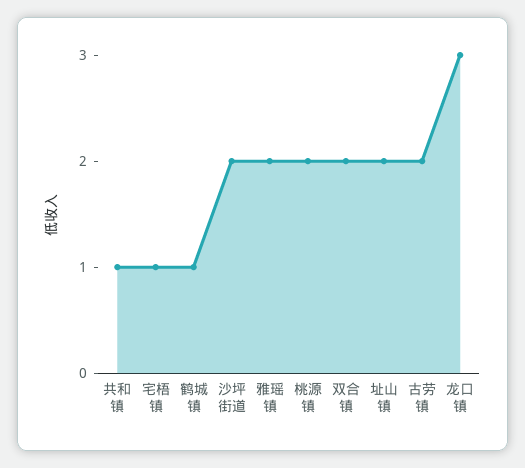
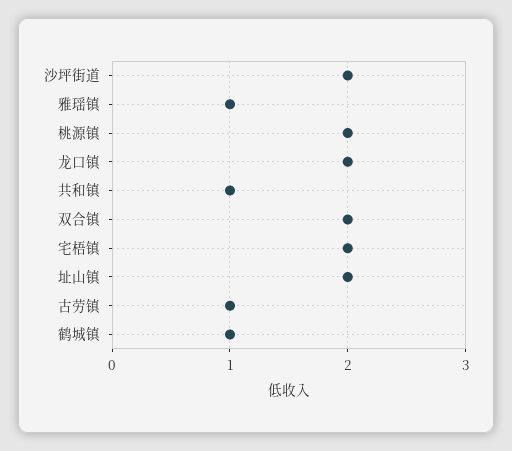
宅梧镇: 1 -> 2
雅瑶镇: 2 -> 1
古劳镇: 2 -> 1
龙口镇: 3 -> 2

